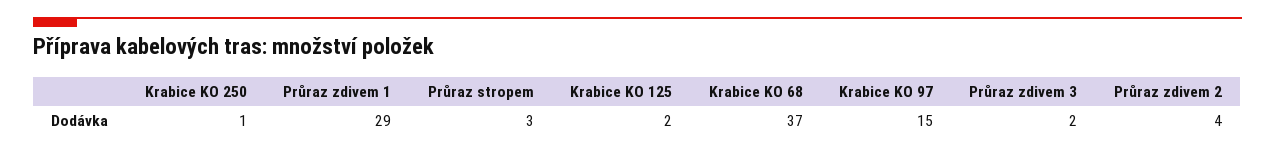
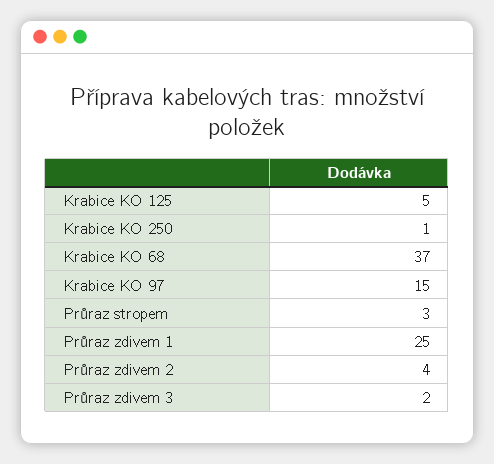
Průraz zdivem 1: 29 -> 25
Krabice KO 125: 2 -> 5

